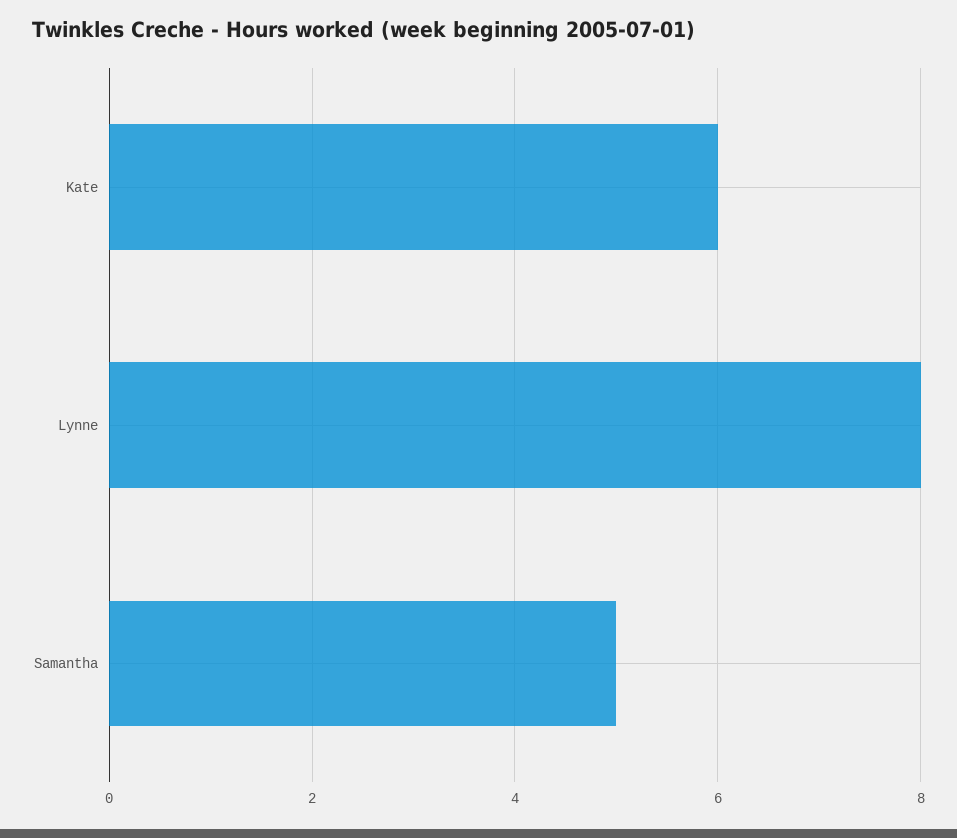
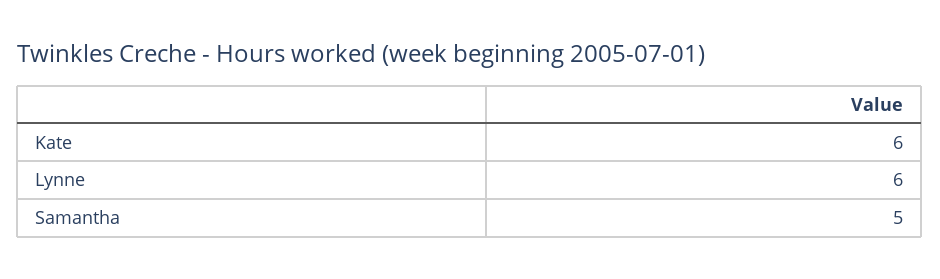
Lynne: 8 -> 6

